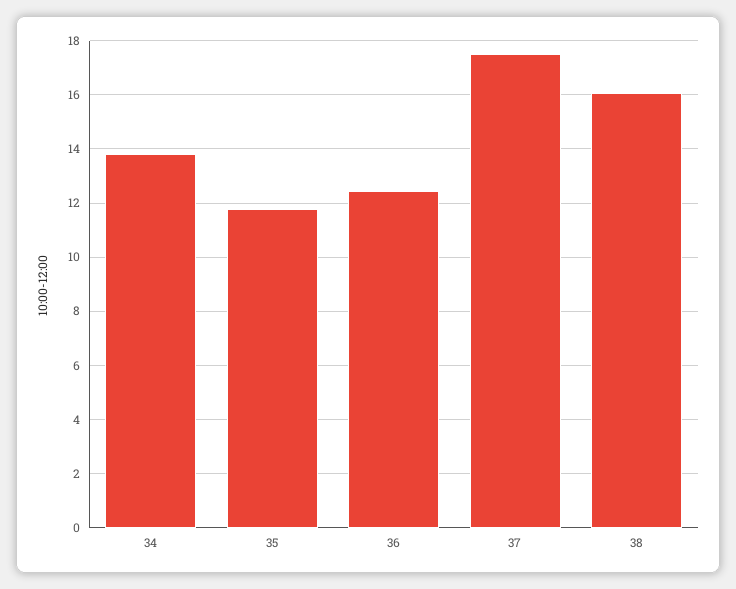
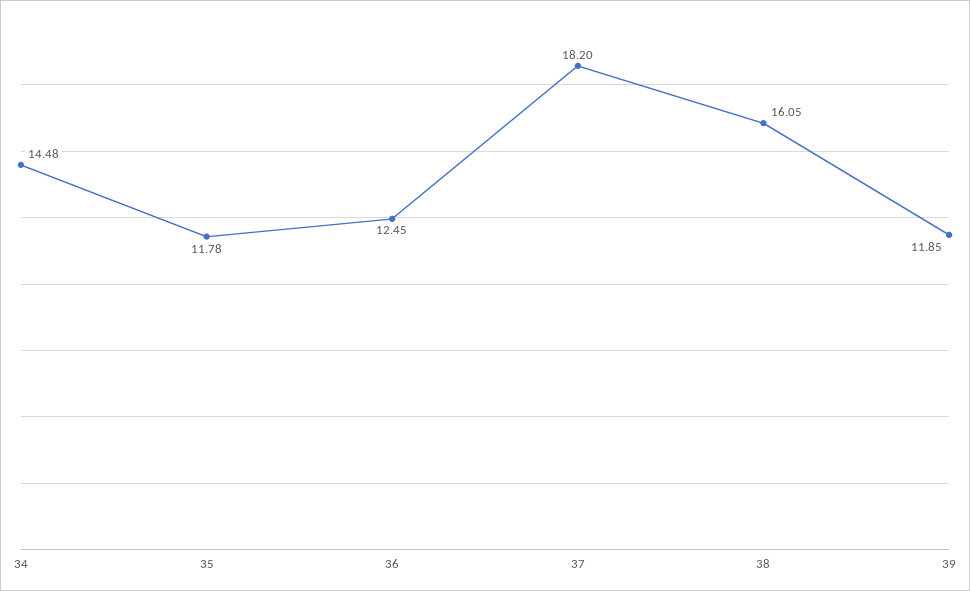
34: 13.75 -> 14.48
37: 17.5 -> 18.2
39: none -> 11.85

